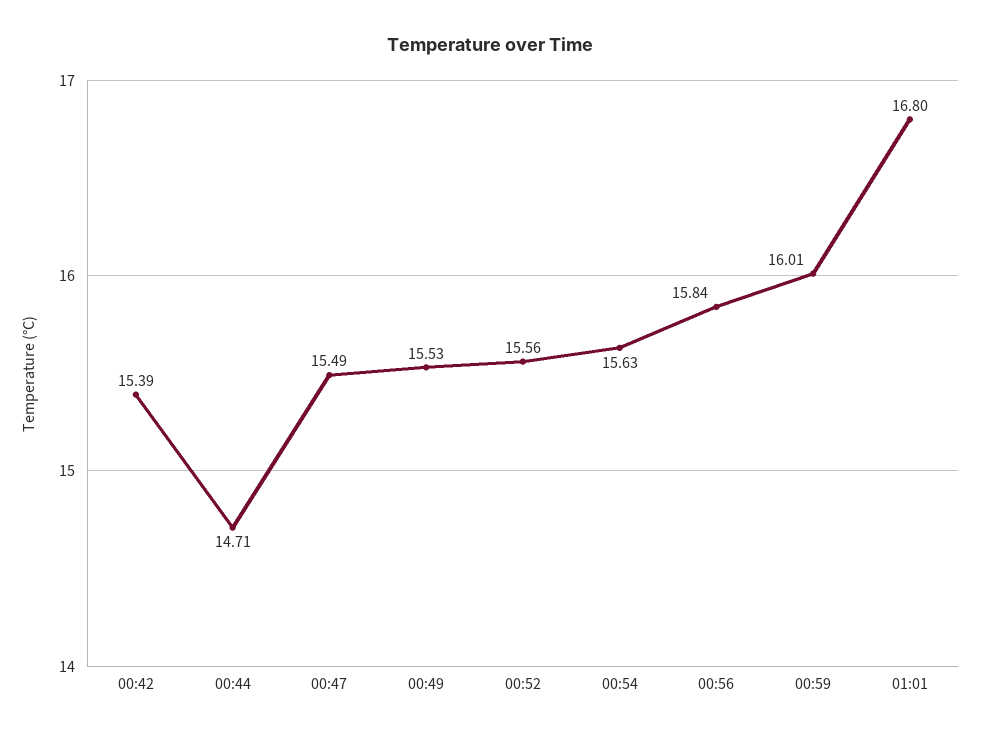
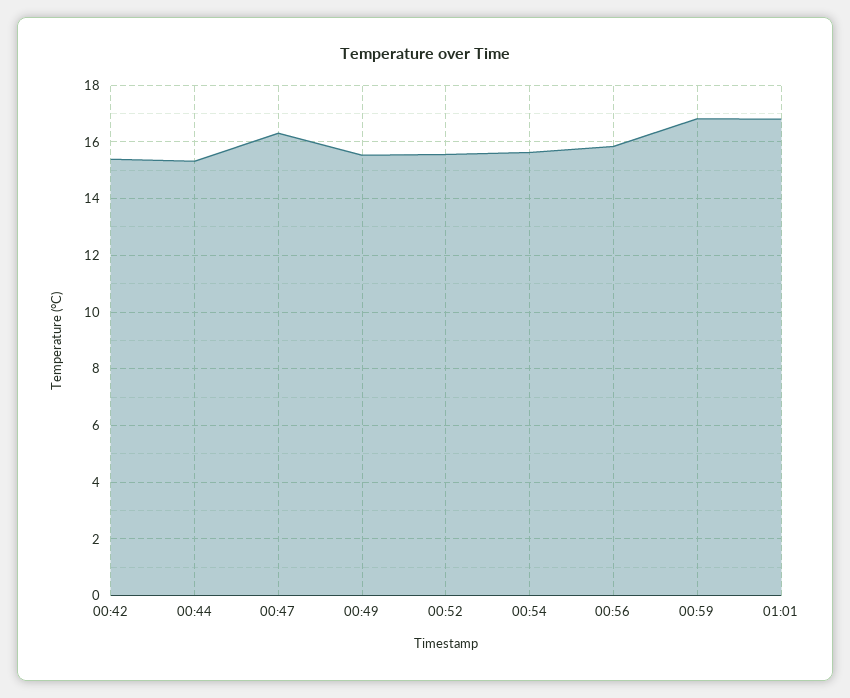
00:44: 14.71 -> 15.25
00:47: 15.49 -> 16.25
00:59: 16.01 -> 16.75

